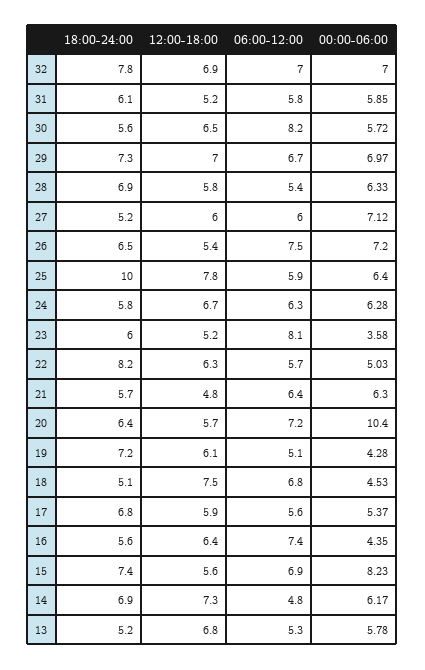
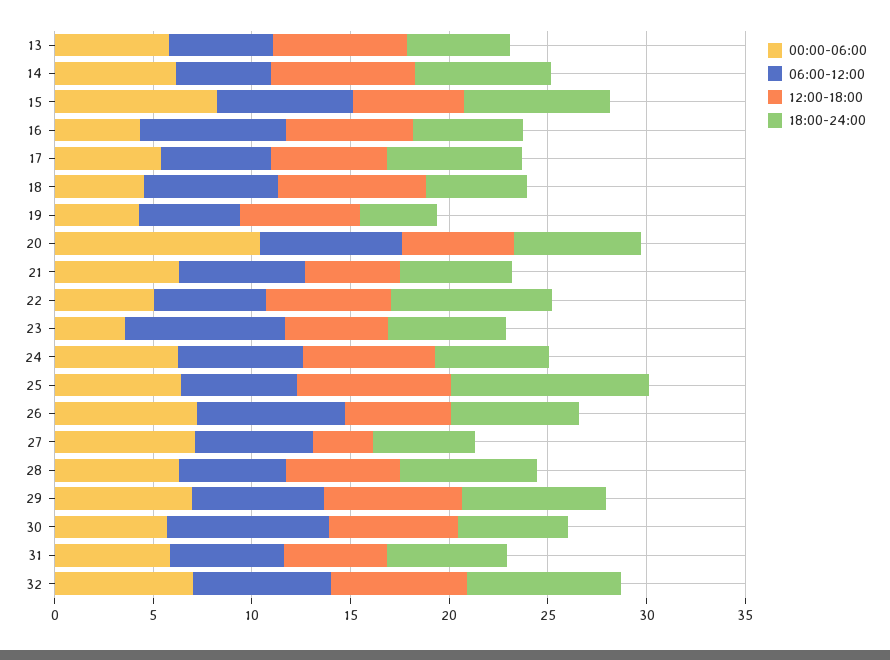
12:00-18:00, 27: 6 -> 3
18:00-24:00, 19: 7.2 -> 4

